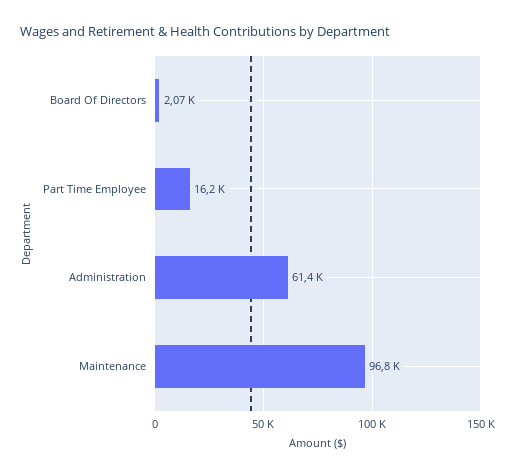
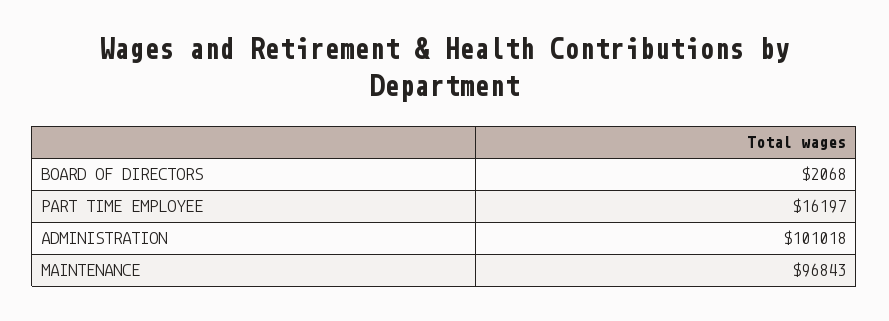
Administration: 61400 -> 101018

